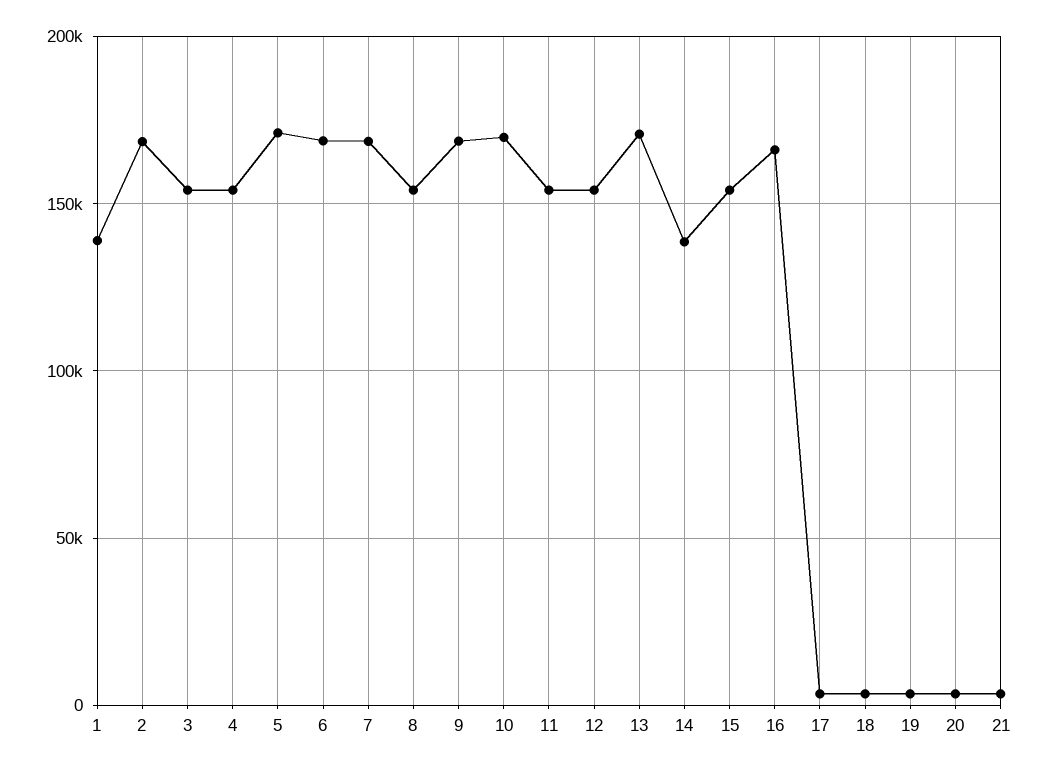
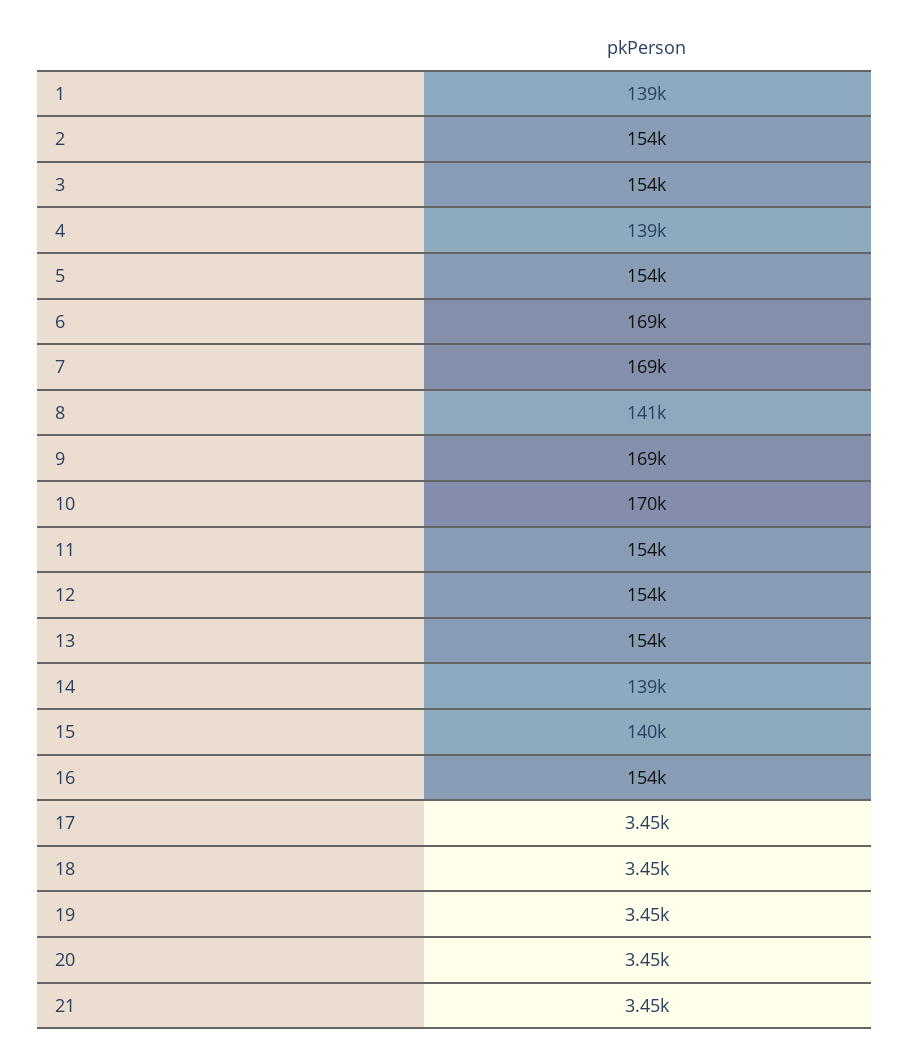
2: 170000 -> 154000
4: 155000 -> 139000
5: 170000 -> 154000
8: 155000 -> 141000
13: 170000 -> 154000
15: 155000 -> 140000
16: 165000 -> 154000

